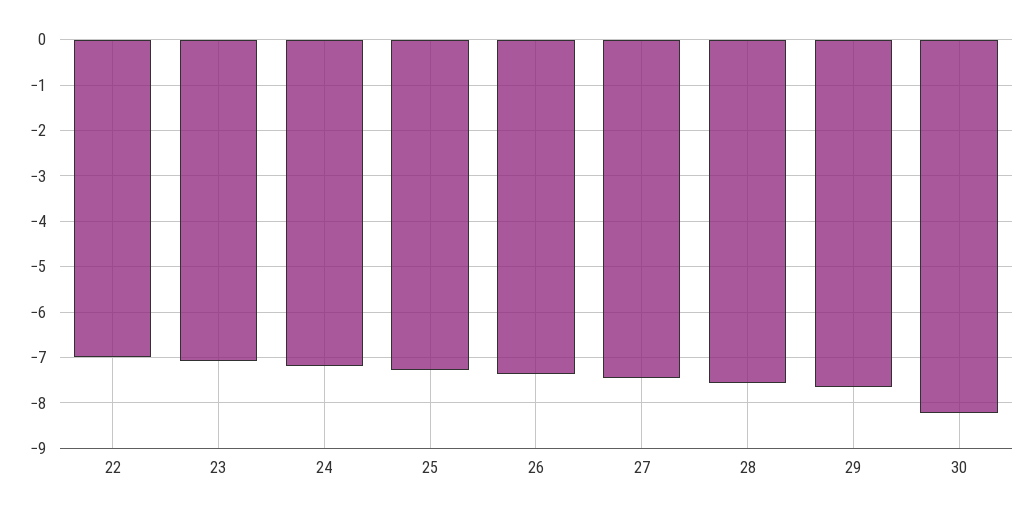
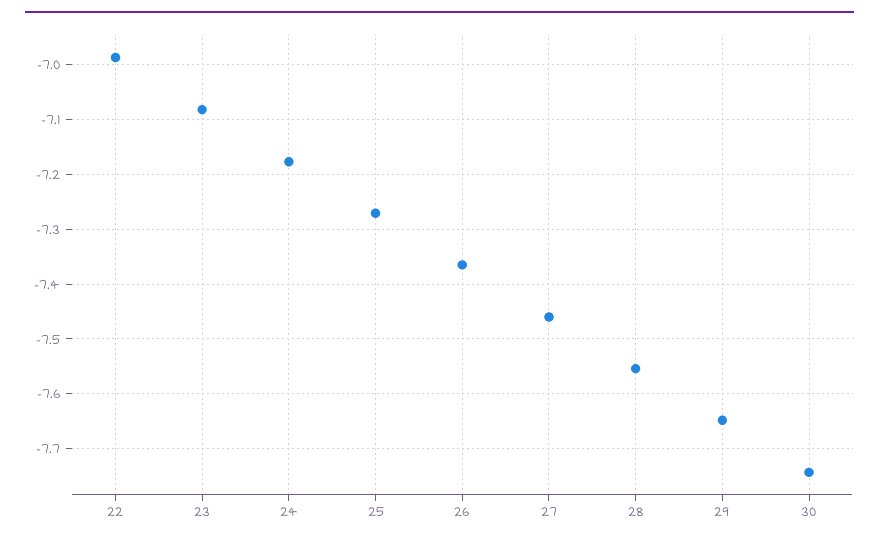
30: -8.2 -> -7.74

